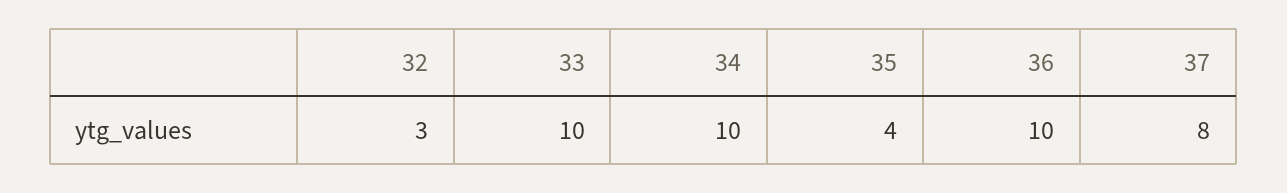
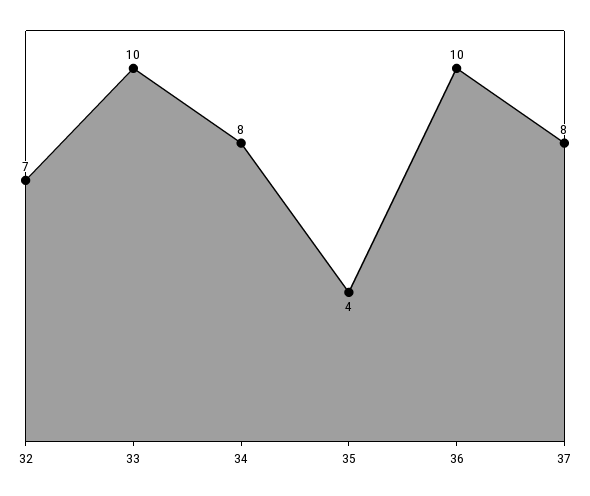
32: 3 -> 7
34: 10 -> 8

